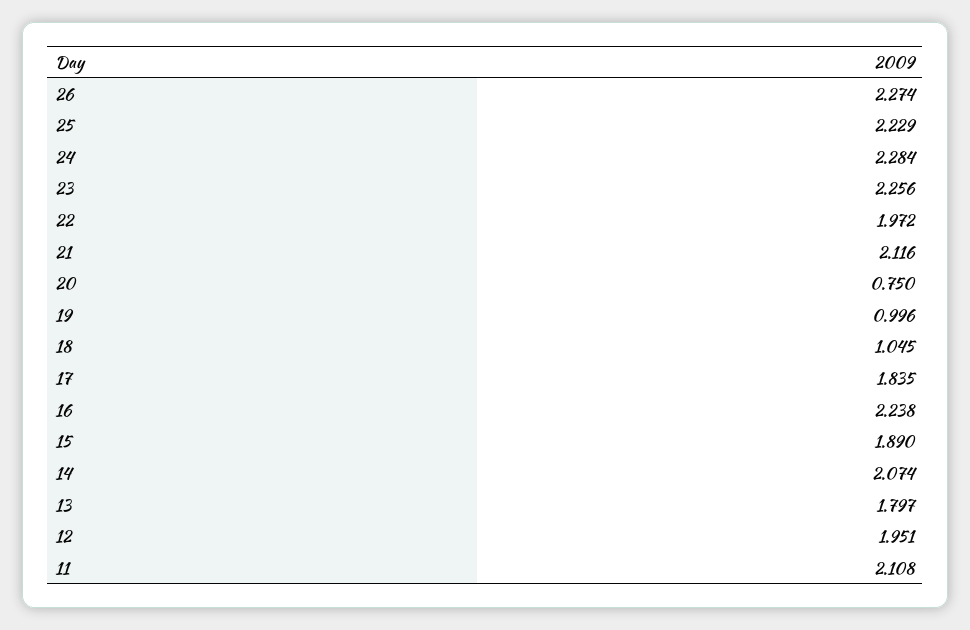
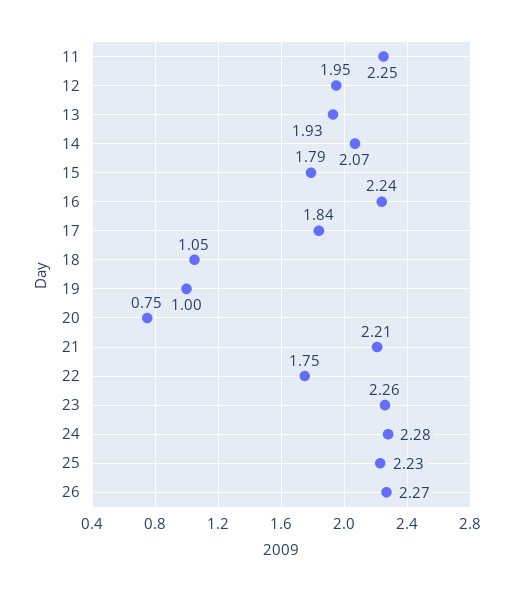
22: 1.972 -> 1.75
21: 2.116 -> 2.21
15: 1.89 -> 1.79
13: 1.797 -> 1.93
11: 2.108 -> 2.25

